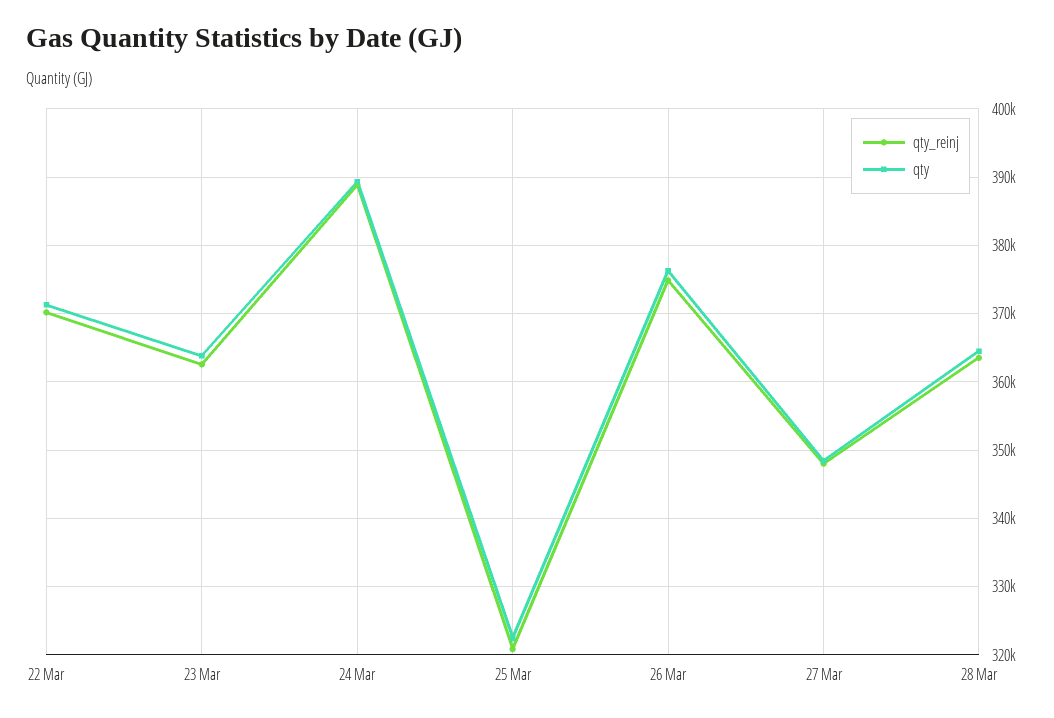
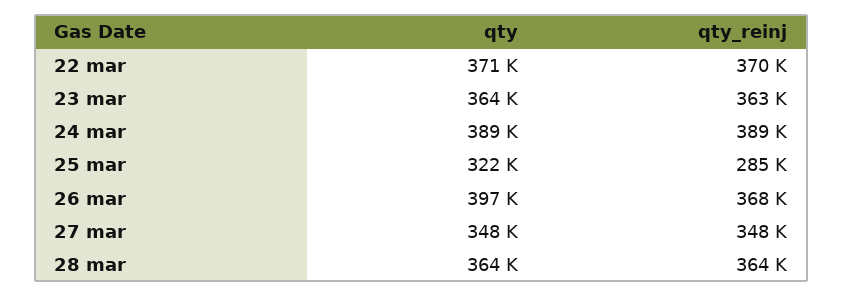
qty_reinj, 25 Mar: 321000 -> 285000
qty_reinj, 26 Mar: 375000 -> 368000
qty, 26 Mar: 376000 -> 397000

